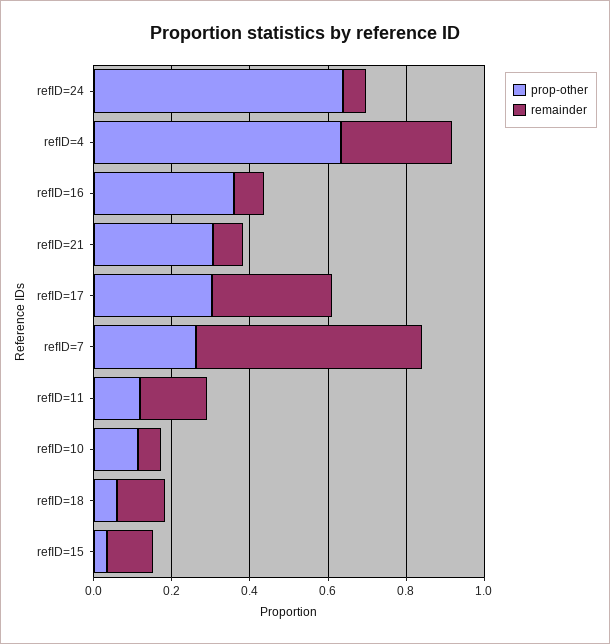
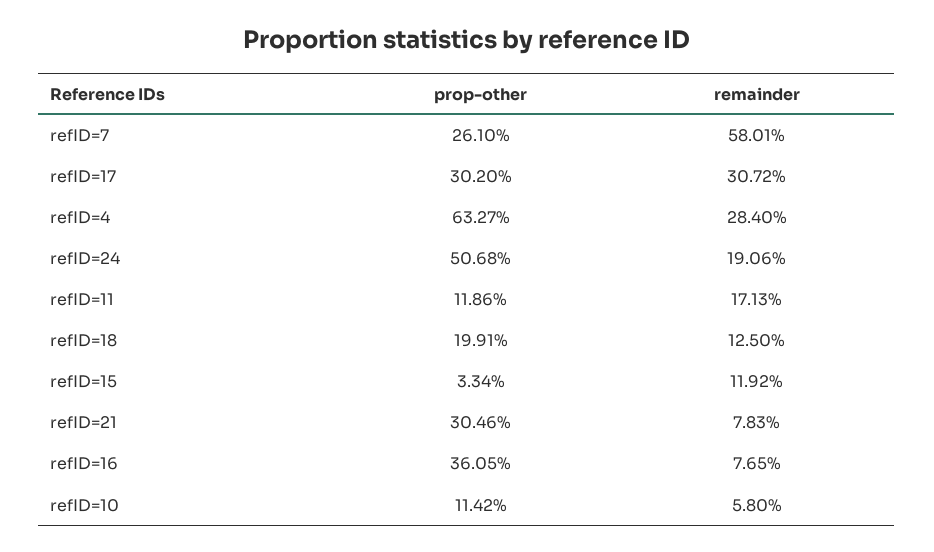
prop-other, refID=24: 0.65 -> 0.5068
remainder, refID=24: 0.05 -> 0.1906
prop-other, refID=18: 0.05 -> 0.1991

